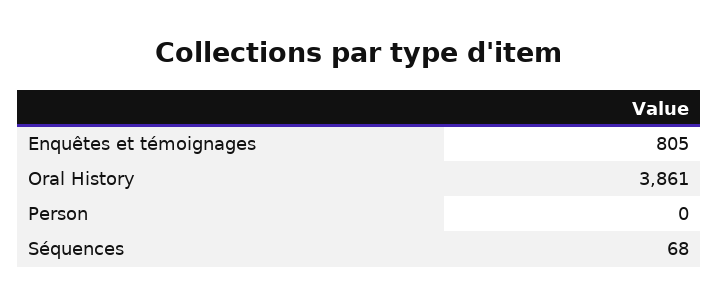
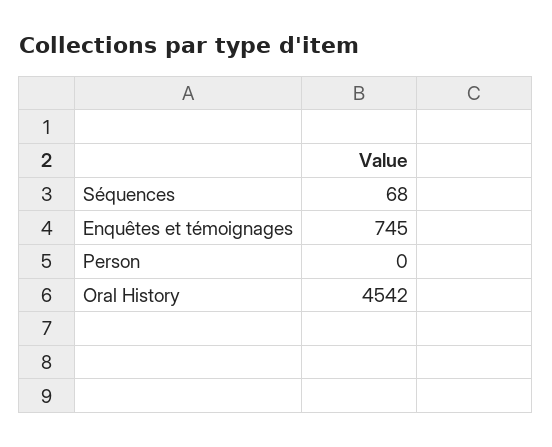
Enquêtes et témoignages: 805 -> 745
Oral History: 3861 -> 4542

